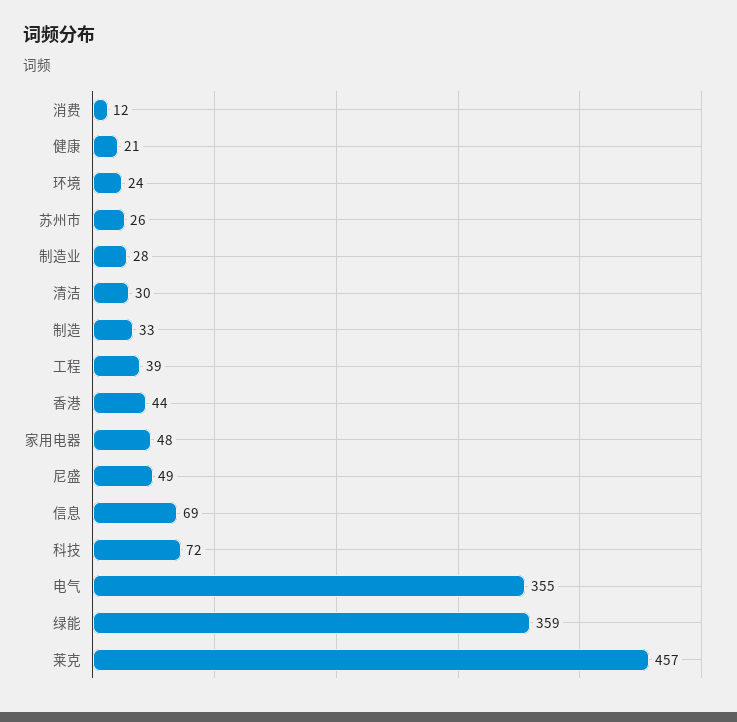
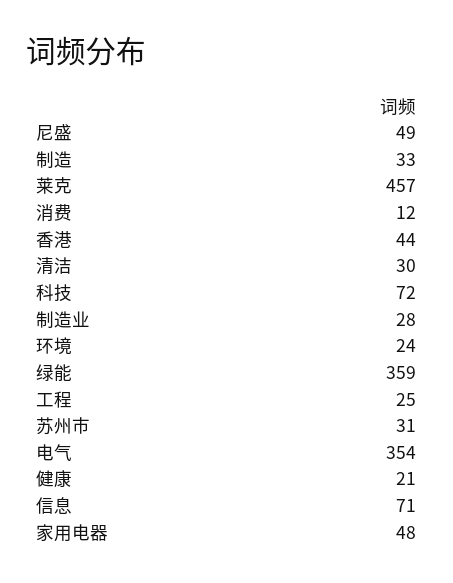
苏州市: 26 -> 31
工程: 39 -> 25
信息: 69 -> 71
电气: 355 -> 354

